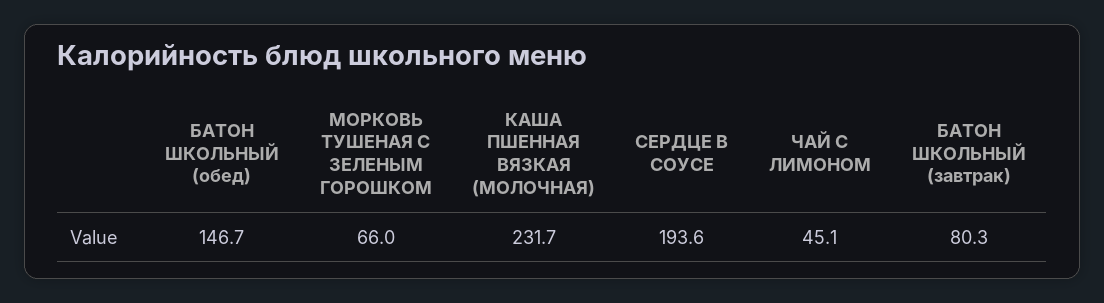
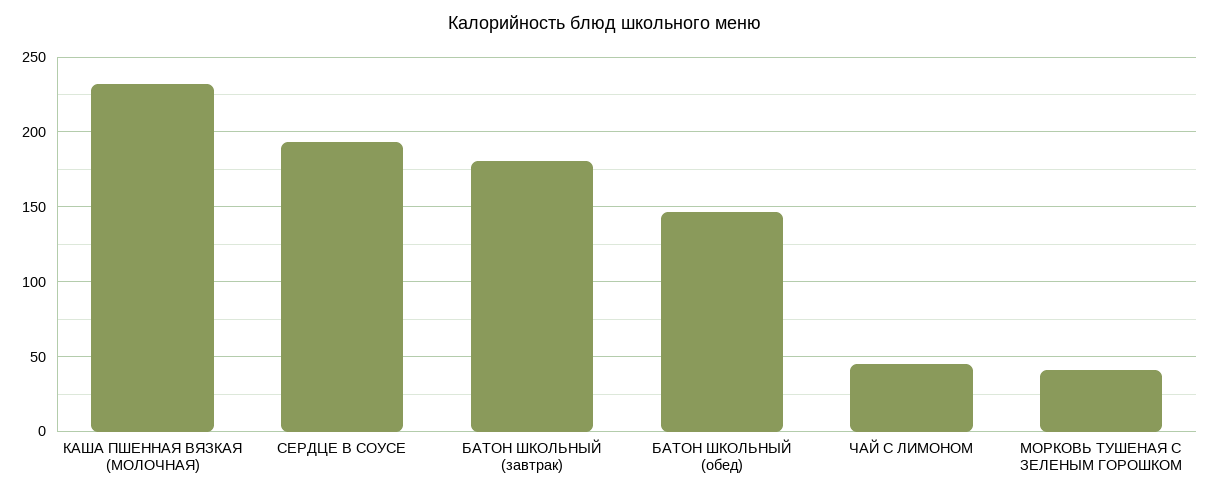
МОРКОВЬ ТУШЕНАЯ С ЗЕЛЕНЫМ ГОРОШКОМ: 66 -> 40
БАТОН ШКОЛЬНЫЙ (завтрак): 80.3 -> 180

